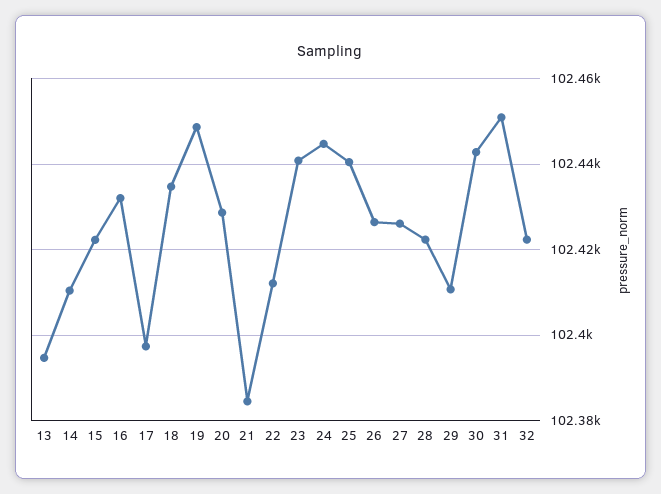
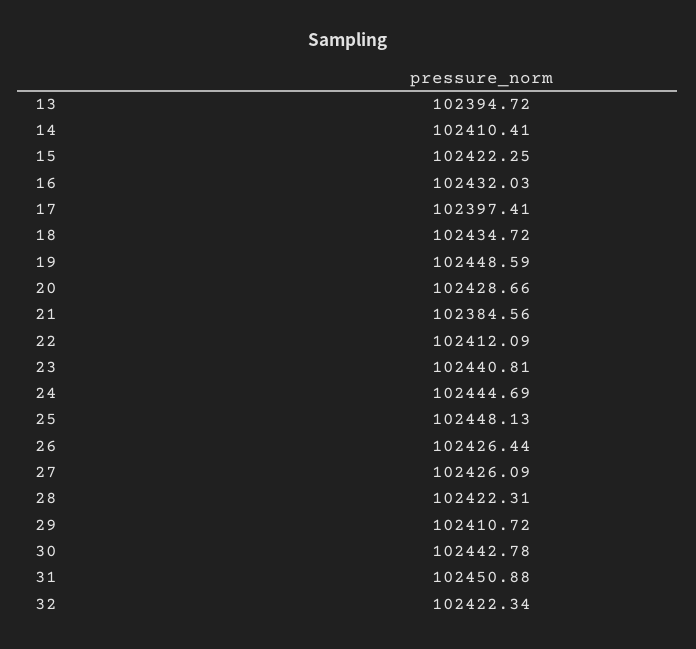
25: 102440 -> 102448.13

